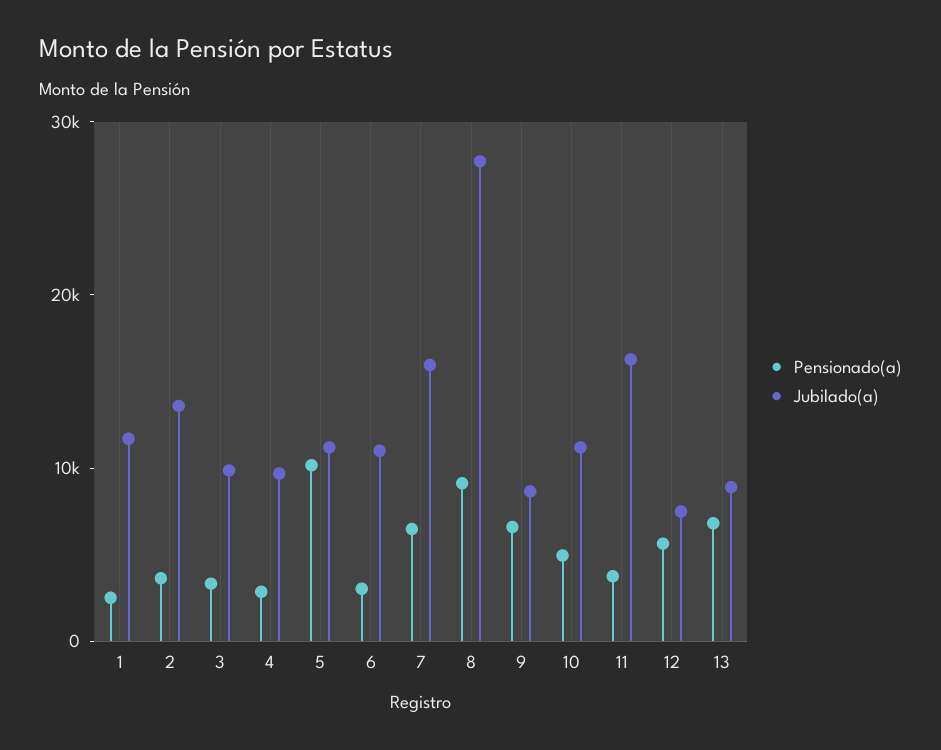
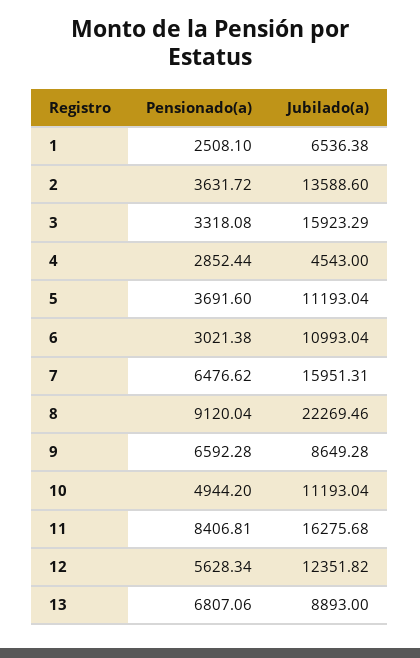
Jubilado(a), 1: 12000 -> 6536.38
Jubilado(a), 3: 10000 -> 15923.29
Jubilado(a), 4: 10000 -> 4543
Pensionado(a), 5: 10000 -> 3691.6
Jubilado(a), 8: 28000 -> 22269.46
Pensionado(a), 11: 4000 -> 8406.81
Jubilado(a), 12: 8000 -> 12351.82

